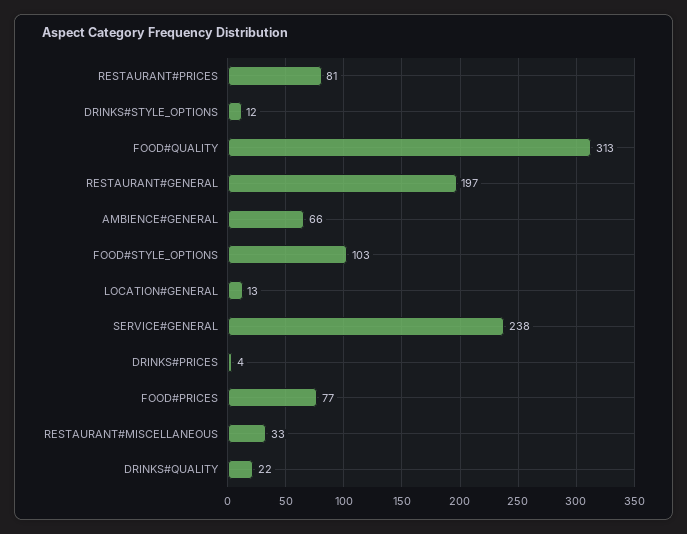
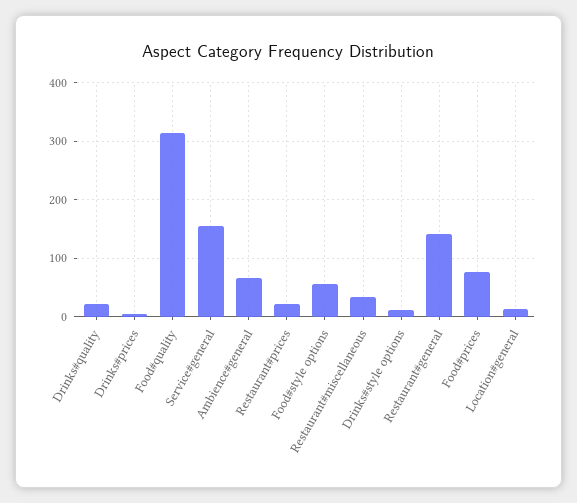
RESTAURANT#PRICES: 81 -> 20
RESTAURANT#GENERAL: 197 -> 140
FOOD#STYLE_OPTIONS: 103 -> 60
SERVICE#GENERAL: 238 -> 160

